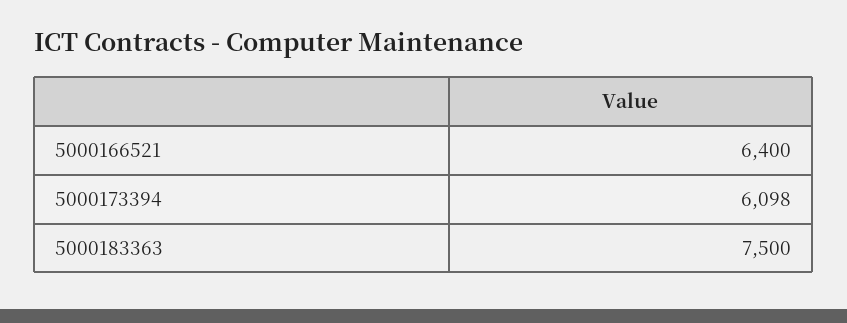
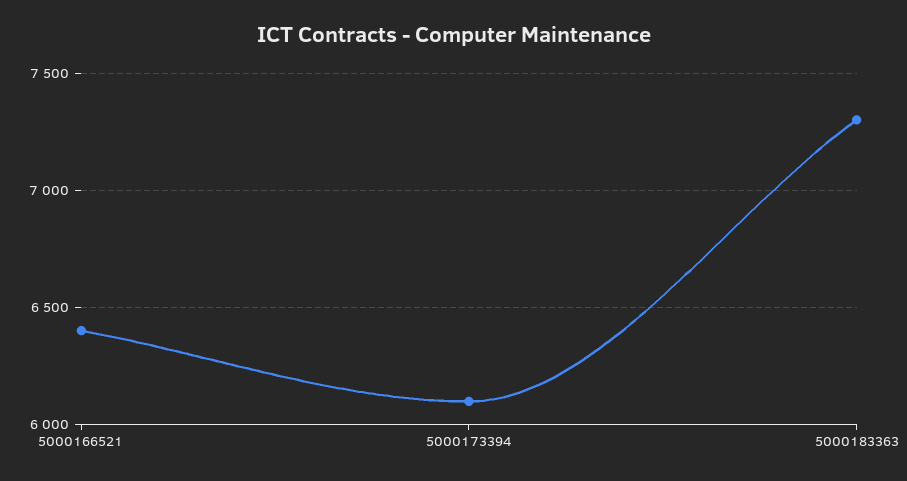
5000183363: 7500 -> 7300

